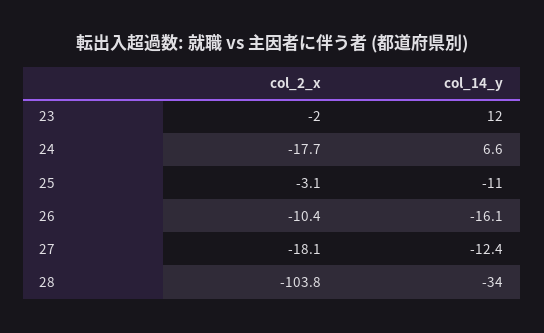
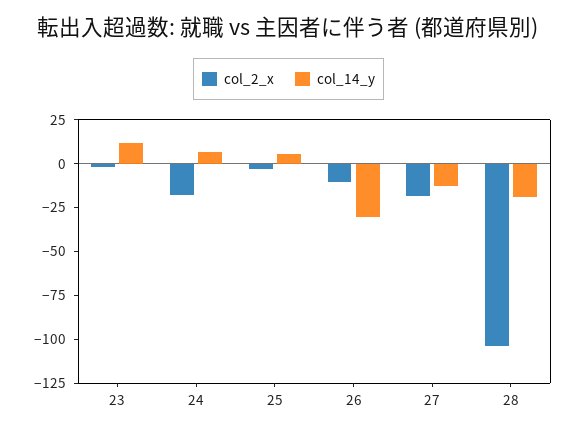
col_14_y, 25: -11 -> 5
col_14_y, 26: -16.1 -> -30
col_14_y, 28: -34 -> -20

